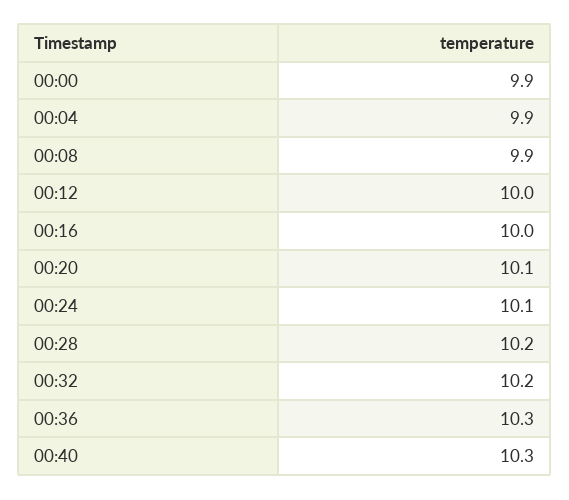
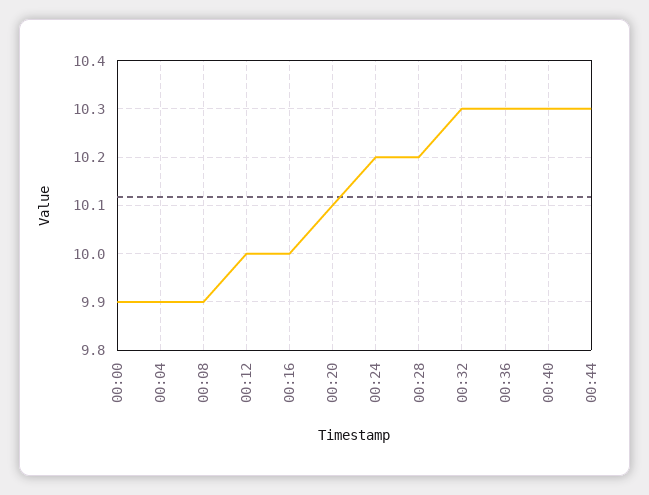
00:24: 10.1 -> 10.2
00:32: 10.2 -> 10.3
00:44: none -> 10.3

